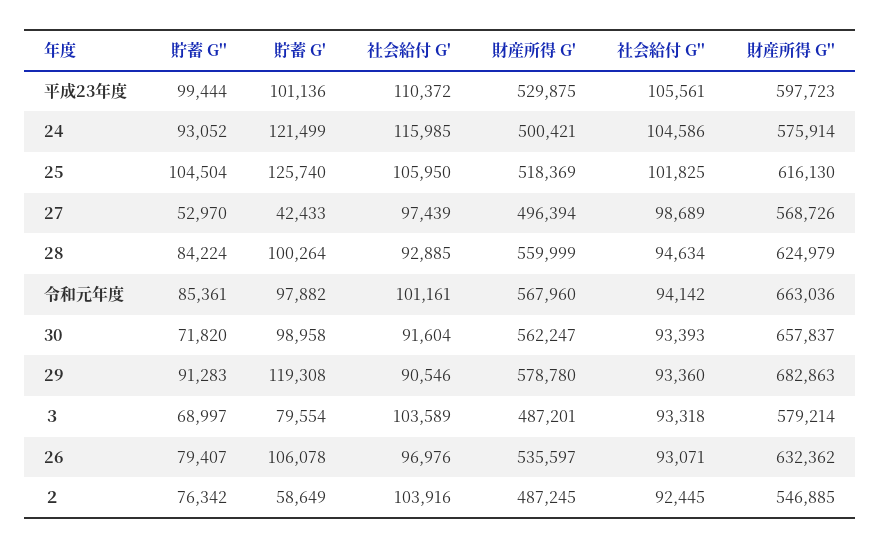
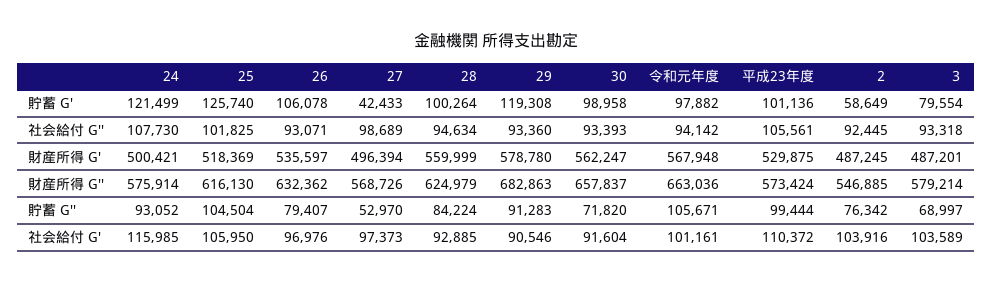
財産所得 G'', 平成23年度: 597723 -> 573424
社会給付 G'', 24: 104586 -> 107730
社会給付 G', 27: 97439 -> 97373
貯蓄 G'', 令和元年度: 85361 -> 105671
財産所得 G', 令和元年度: 567960 -> 567948

